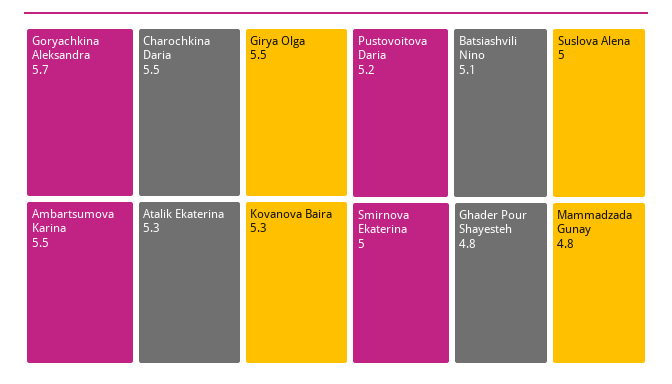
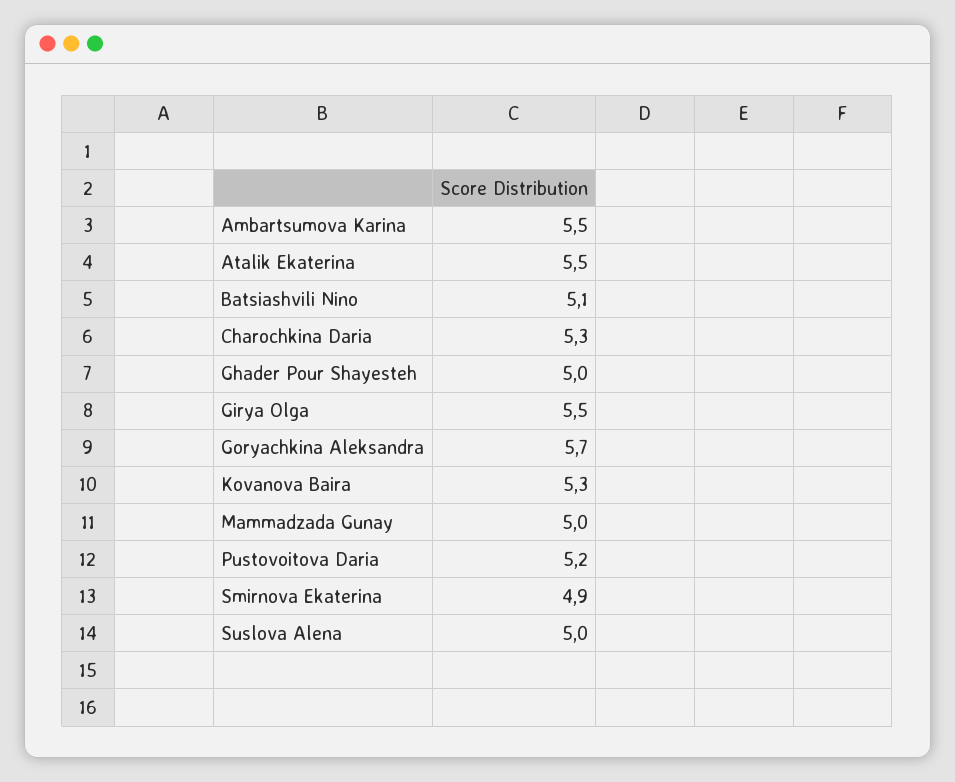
Charochkina Daria: 5.5 -> 5.3
Atalik Ekaterina: 5.3 -> 5.5
Smirnova Ekaterina: 5 -> 4.9
Ghader Pour Shayesteh: 4.8 -> 5
Mammadzada Gunay: 4.8 -> 5

